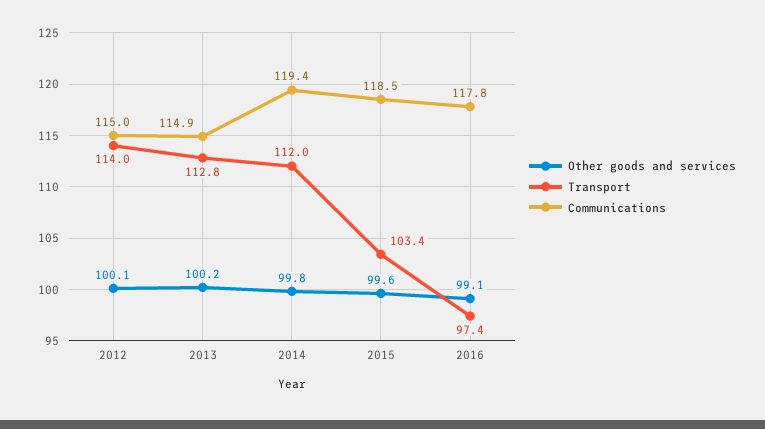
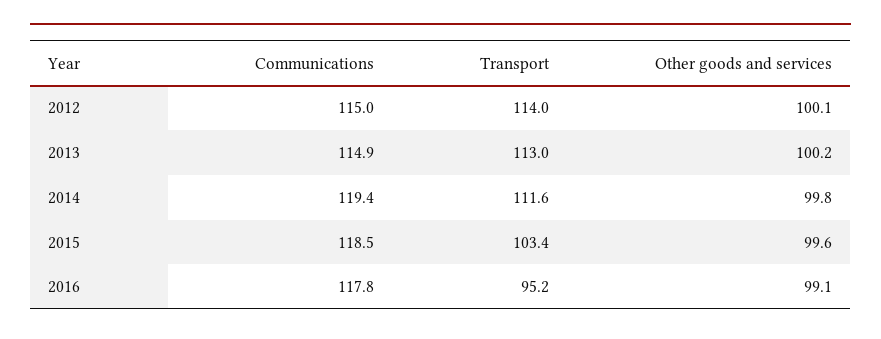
Transport, 2013: 112.8 -> 113
Transport, 2014: 112 -> 111.6
Transport, 2016: 97.4 -> 95.2

